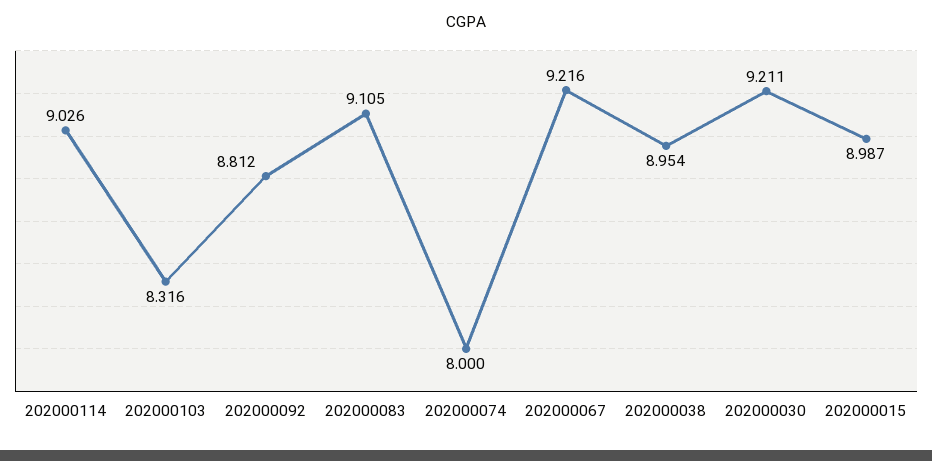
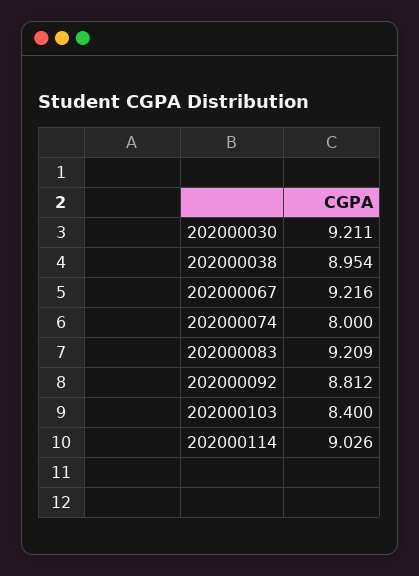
202000103: 8.316 -> 8.4
202000083: 9.105 -> 9.209
202000015: 8.987 -> none

